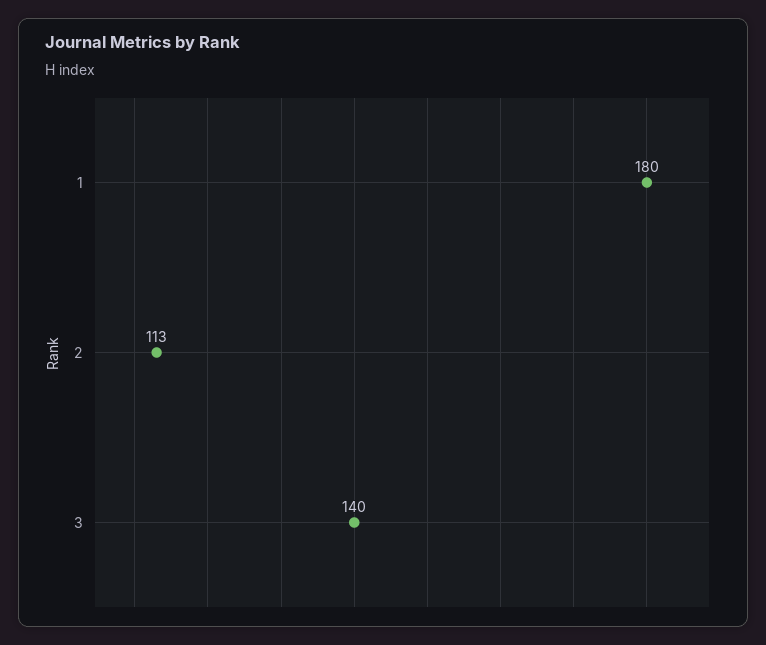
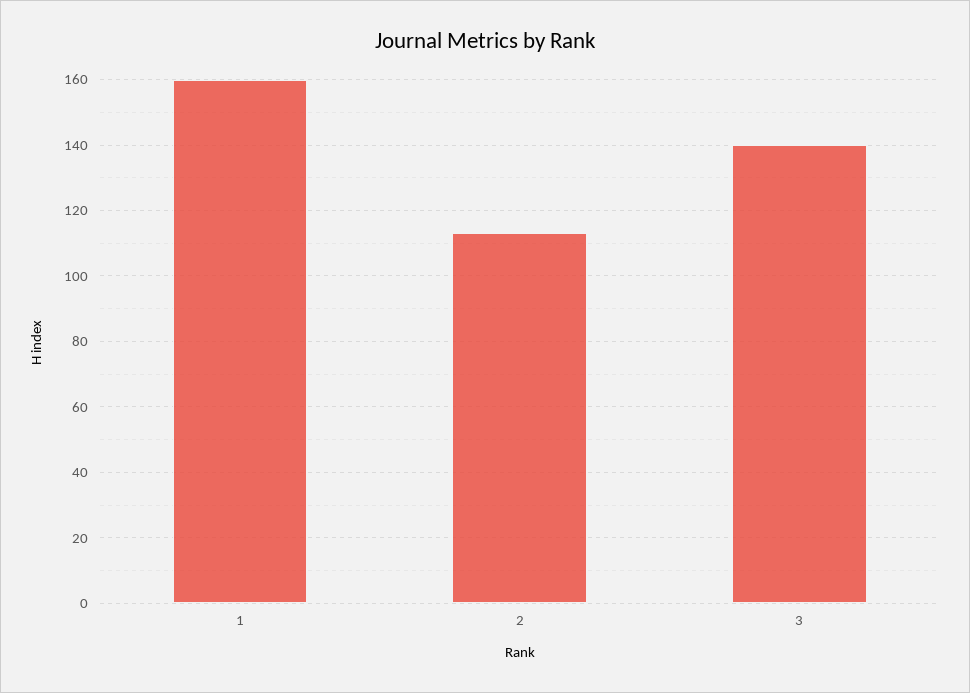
1: 180 -> 160

